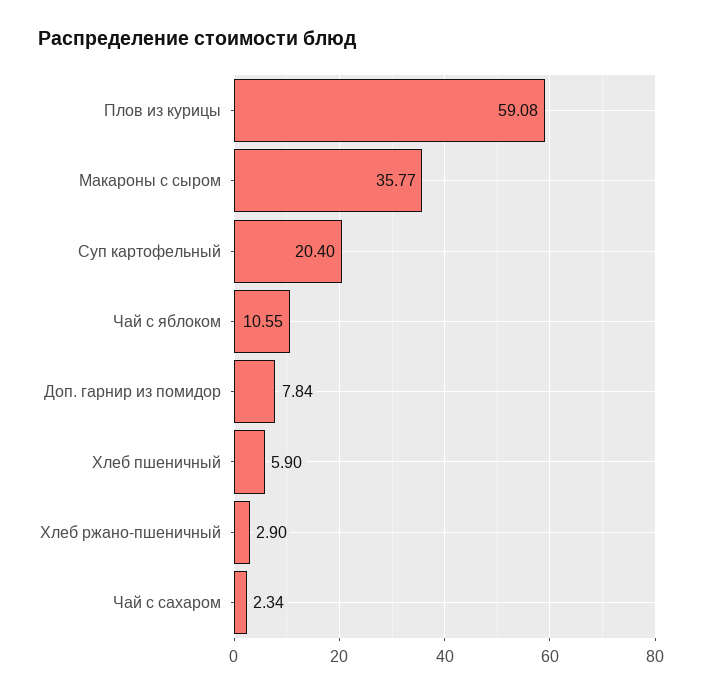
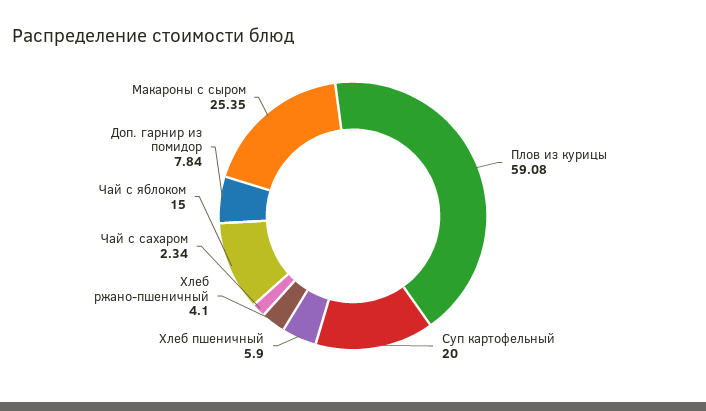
Макароны с сыром: 35.77 -> 25.35
Суп картофельный: 20.4 -> 20
Чай с яблоком: 10.55 -> 15
Хлеб ржано-пшеничный: 2.9 -> 4.1

